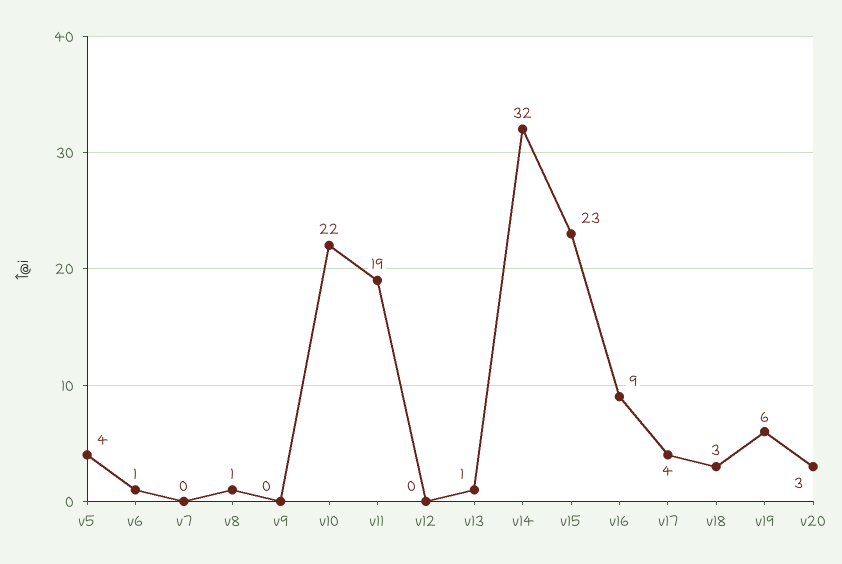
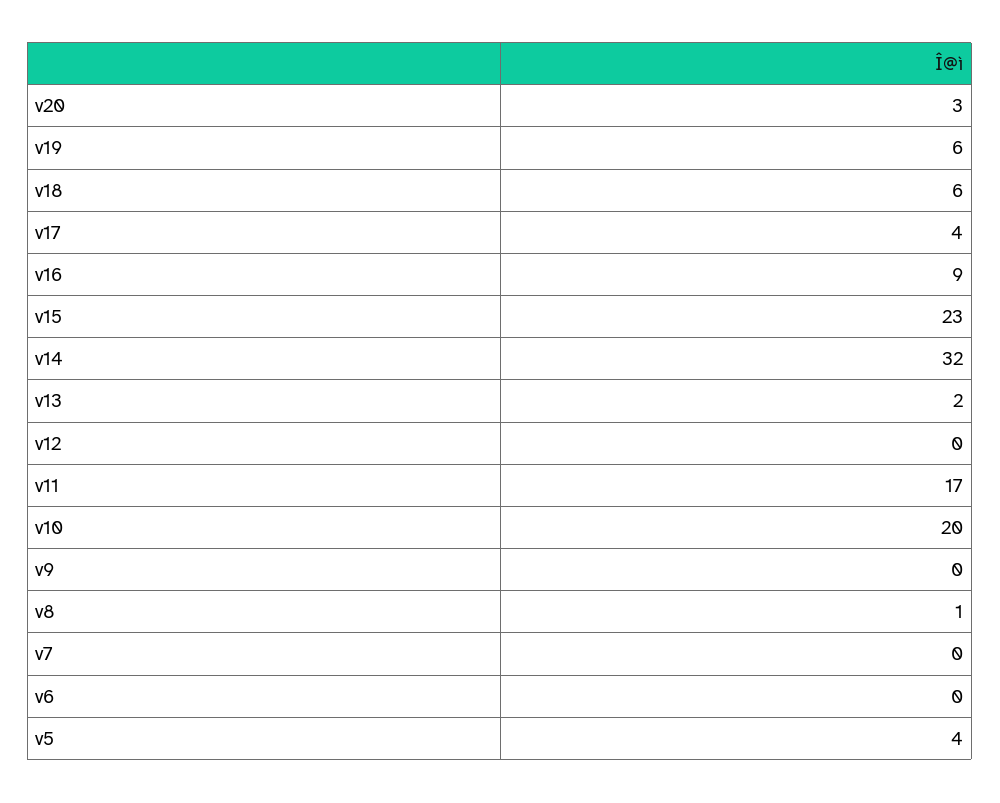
v6: 1 -> 0
v10: 22 -> 20
v11: 19 -> 17
v13: 1 -> 2
v18: 3 -> 6

